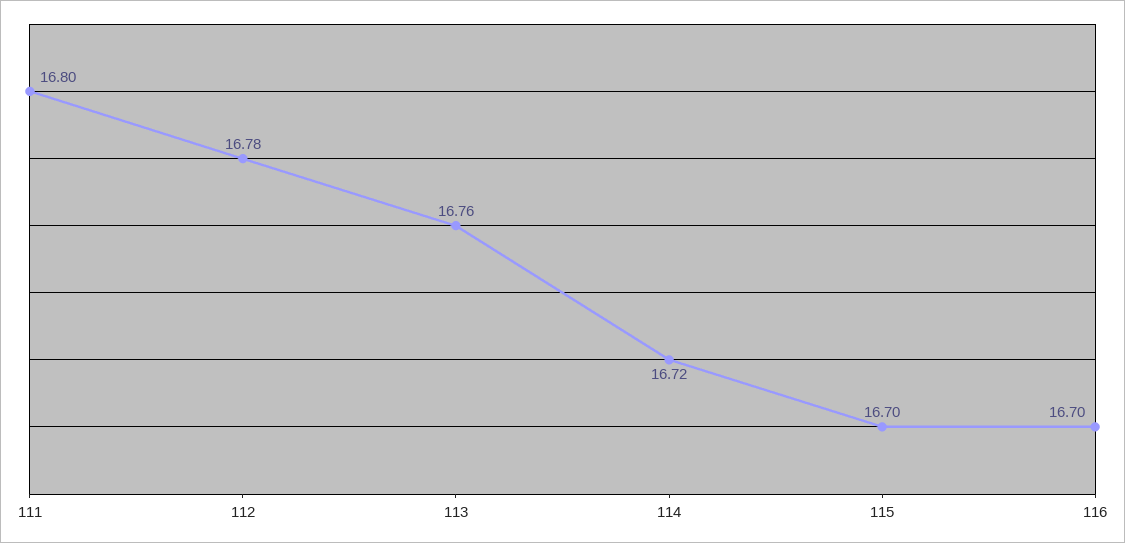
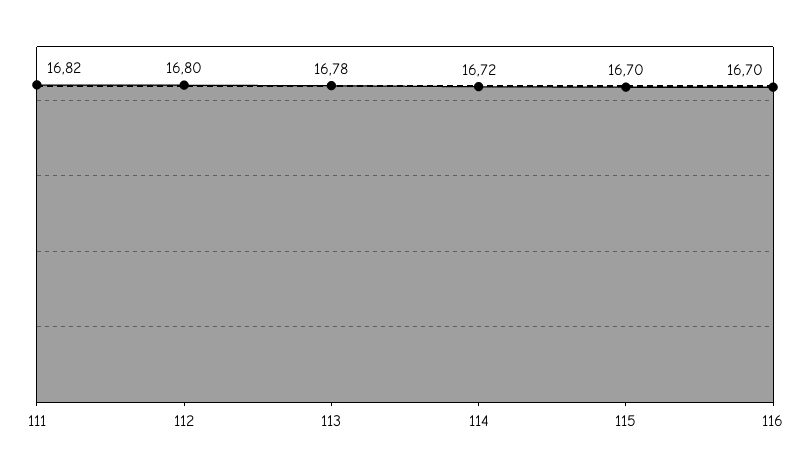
111: 16.8 -> 16.82
112: 16.78 -> 16.8
113: 16.76 -> 16.78

